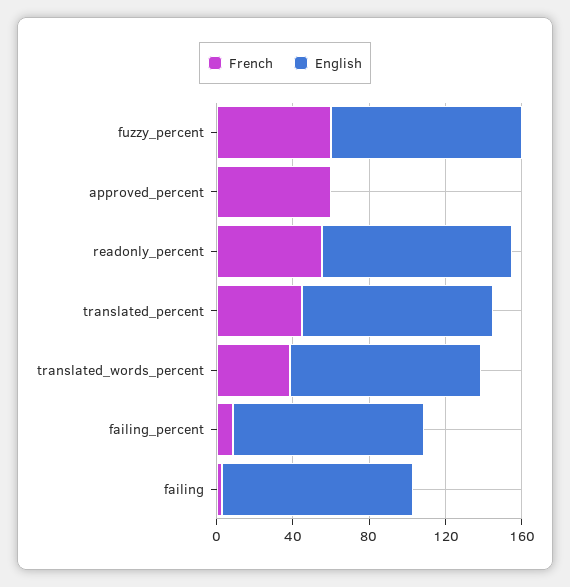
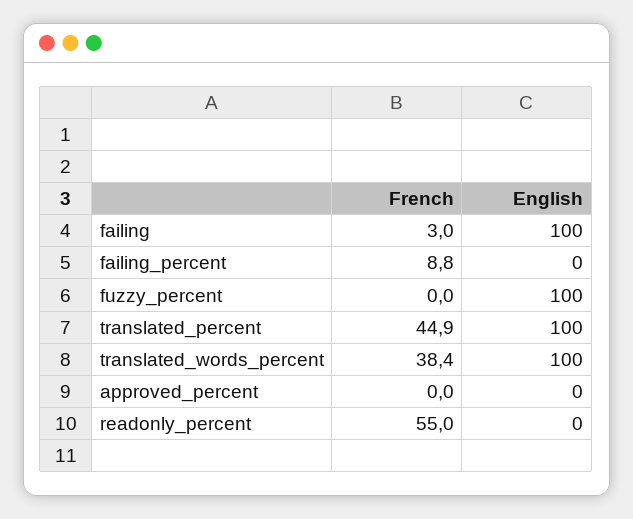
French, fuzzy_percent: 60 -> 0
French, approved_percent: 60 -> 0
English, readonly_percent: 100 -> 0
English, failing_percent: 100 -> 0

